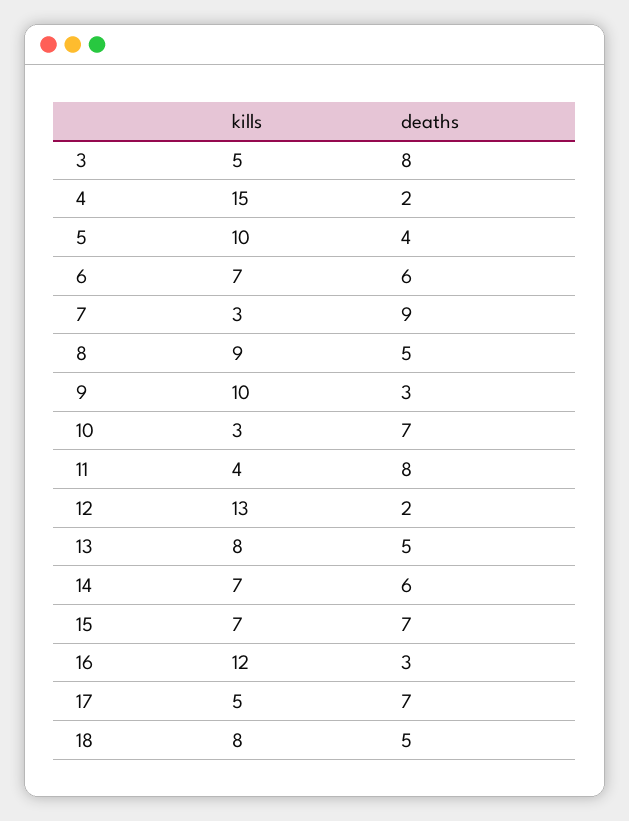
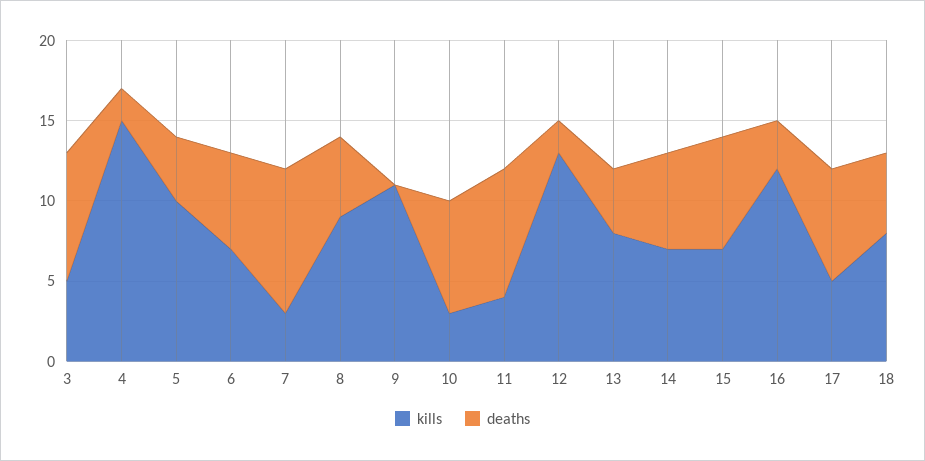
kills, 9: 10 -> 11
deaths, 9: 3 -> 0
deaths, 13: 5 -> 4

